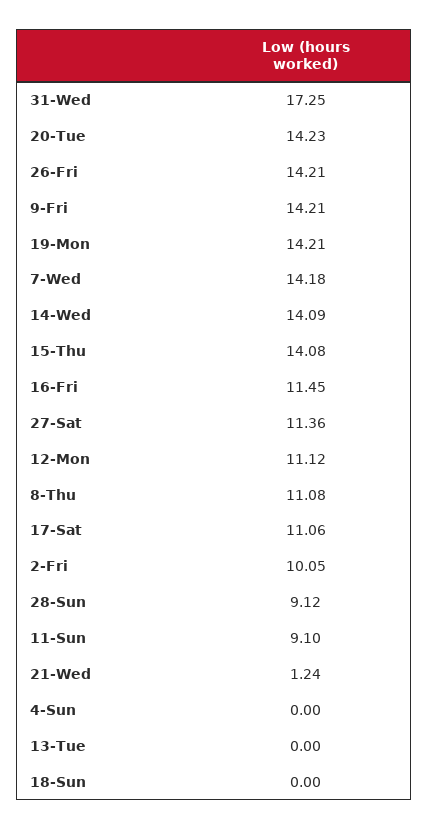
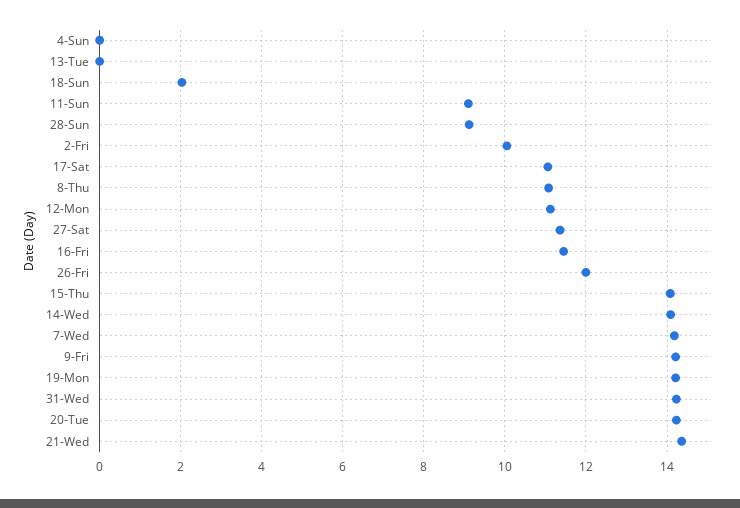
31-Wed: 17.25 -> 14.2
26-Fri: 14.21 -> 12
21-Wed: 1.24 -> 14.4
18-Sun: 0 -> 2

